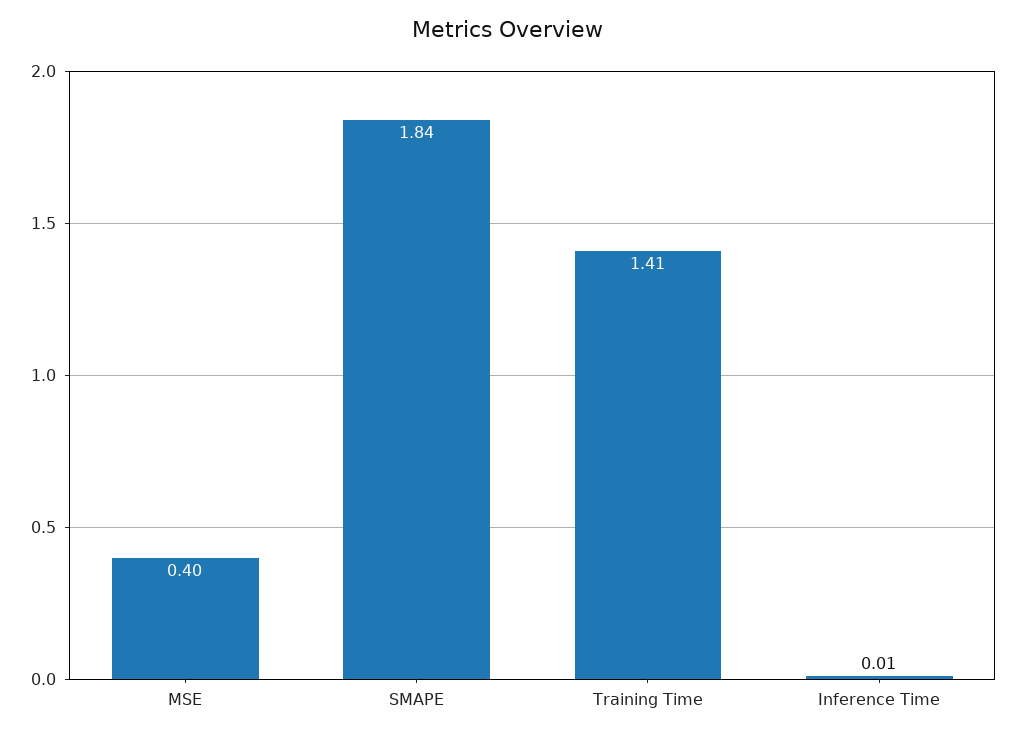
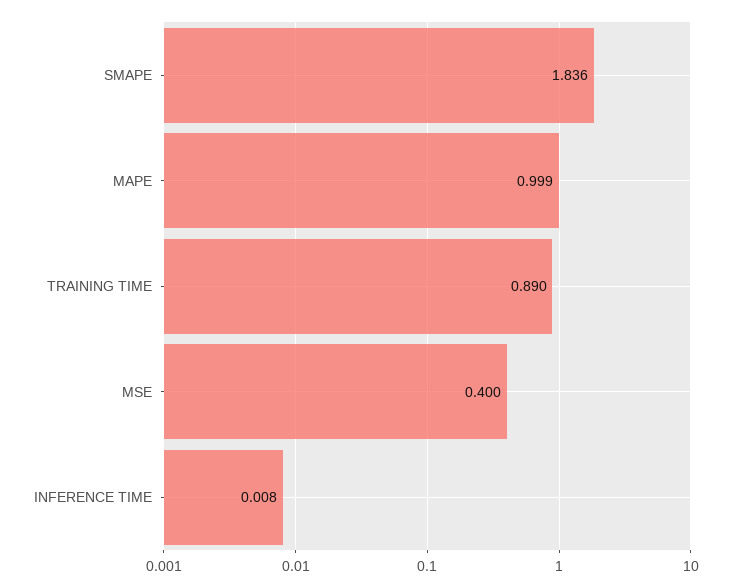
Training Time: 1.41 -> 0.89
MAPE: none -> 0.999

